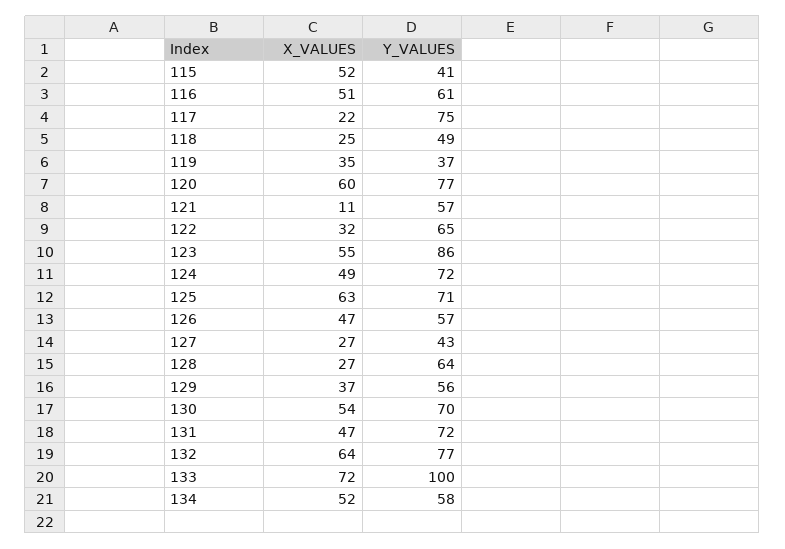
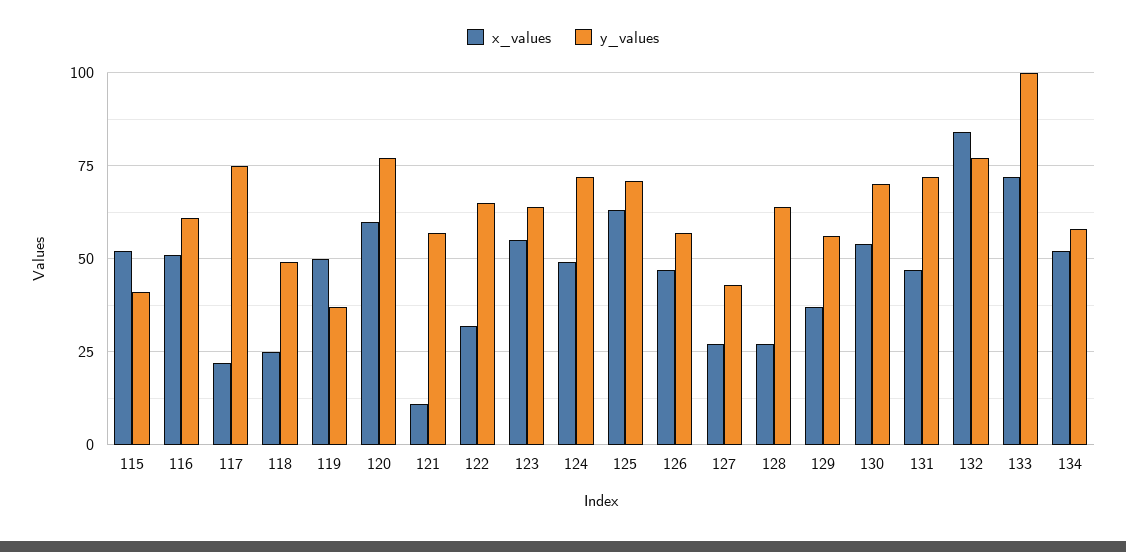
X_VALUES, 119: 35 -> 50
Y_VALUES, 123: 86 -> 65
X_VALUES, 132: 64 -> 85

